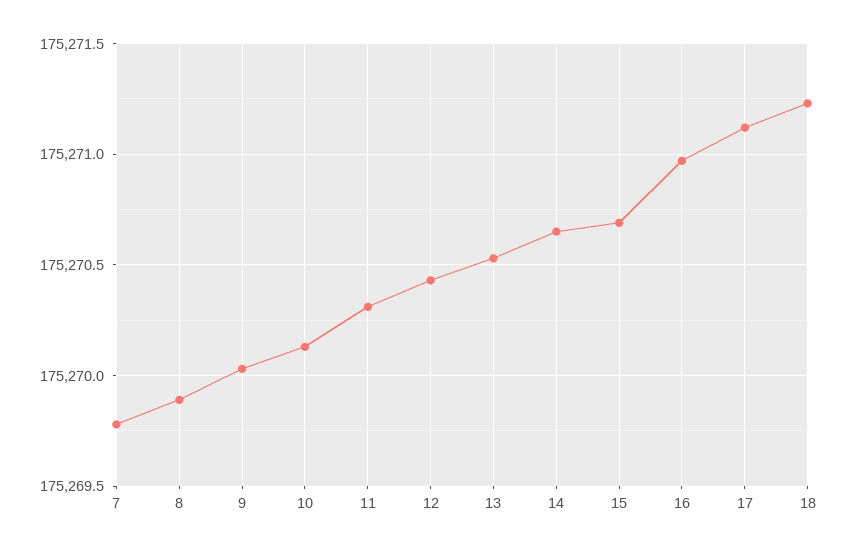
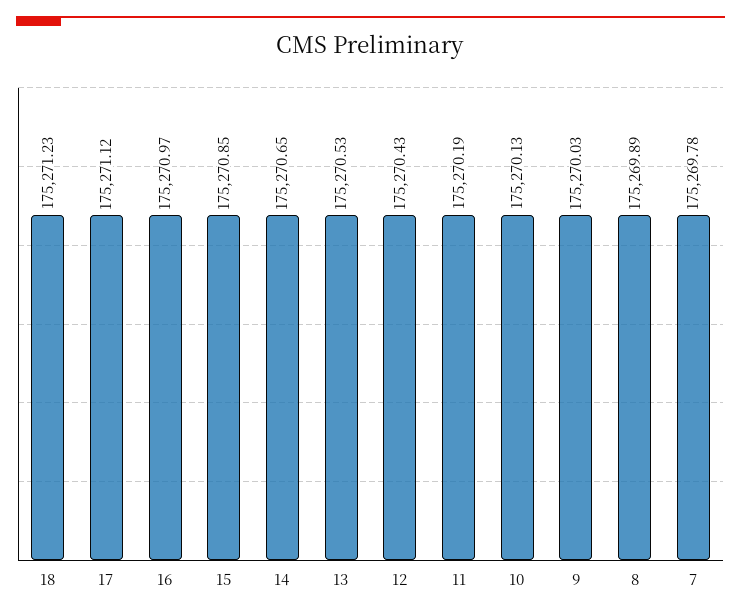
11: 175270.3 -> 175270.19
15: 175270.7 -> 175270.85

